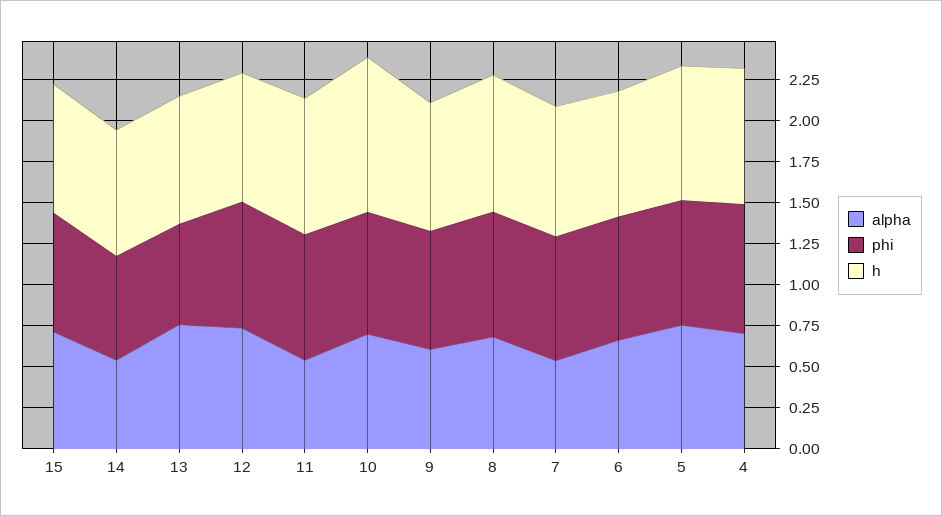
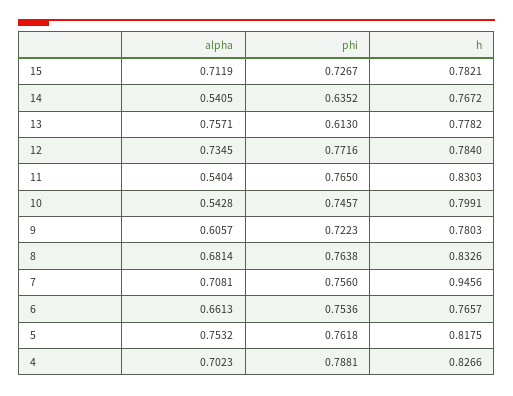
alpha, 10: 0.7 -> 0.5428
h, 10: 0.95 -> 0.7991
alpha, 7: 0.55 -> 0.7081
h, 7: 0.8 -> 0.9456

